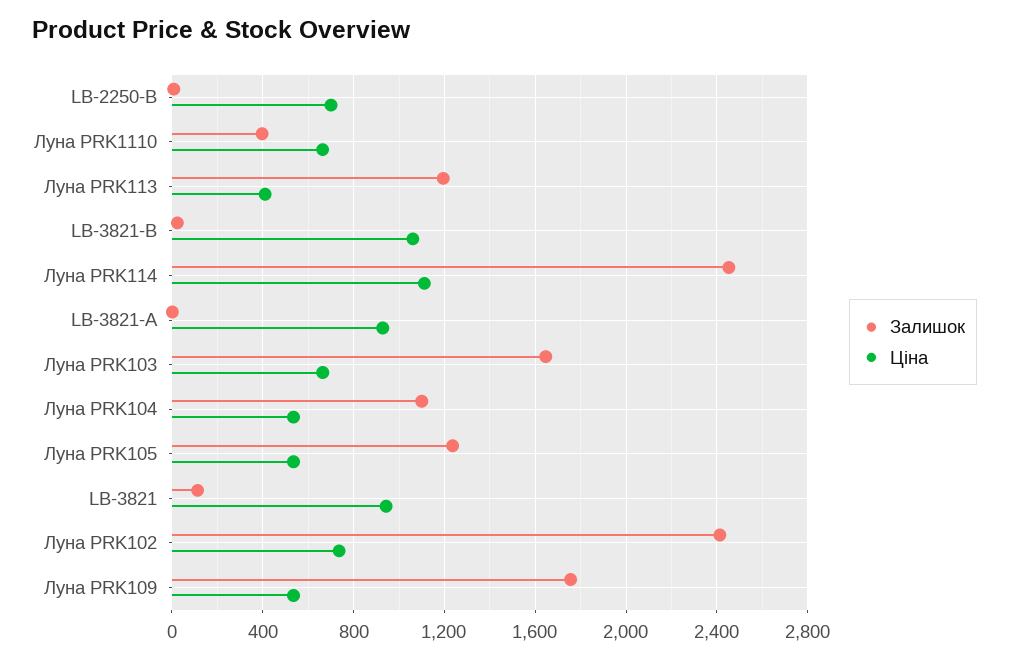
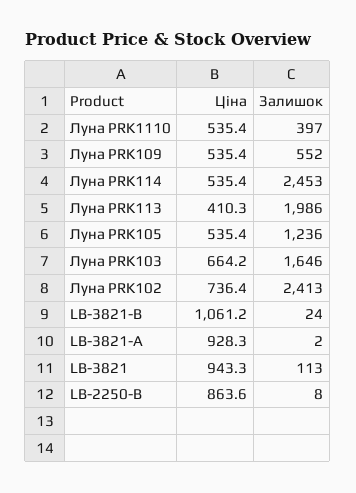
Ціна, LB-2250-В: 700 -> 863.6
Ціна, Луна PRK1110: 650 -> 535.4
Залишок, Луна PRK113: 1200 -> 1986
Ціна, Луна PRK114: 1100 -> 535.4
Залишок, Луна PRK104: 1100 -> none
Ціна, Луна PRK104: 550 -> none
Залишок, Луна PRK109: 1750 -> 552

